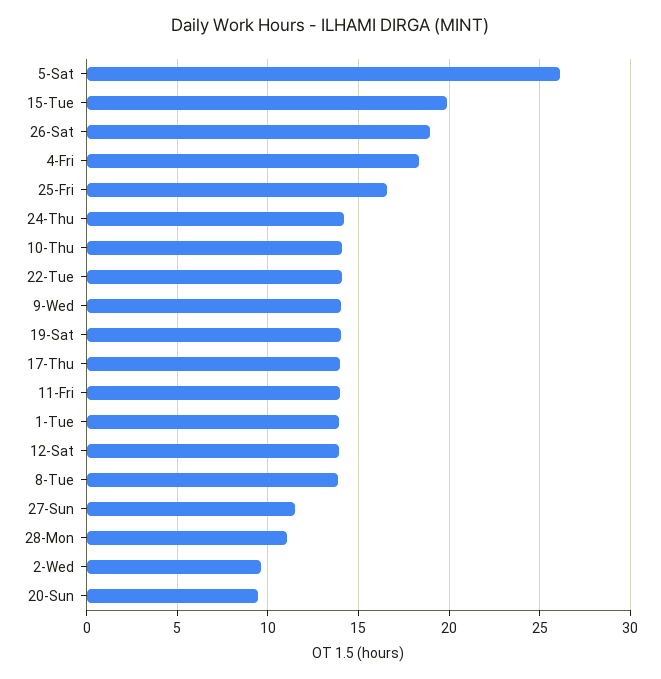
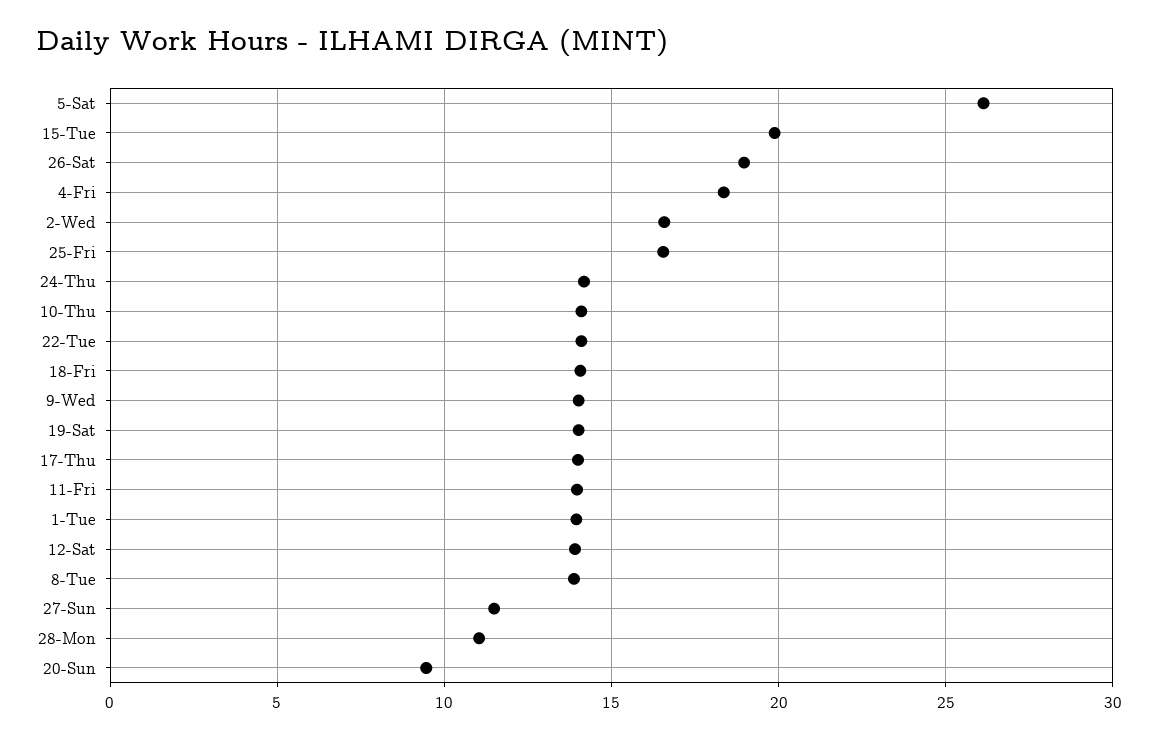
2-Wed: 9.5 -> 16.5
18-Fri: none -> 14

